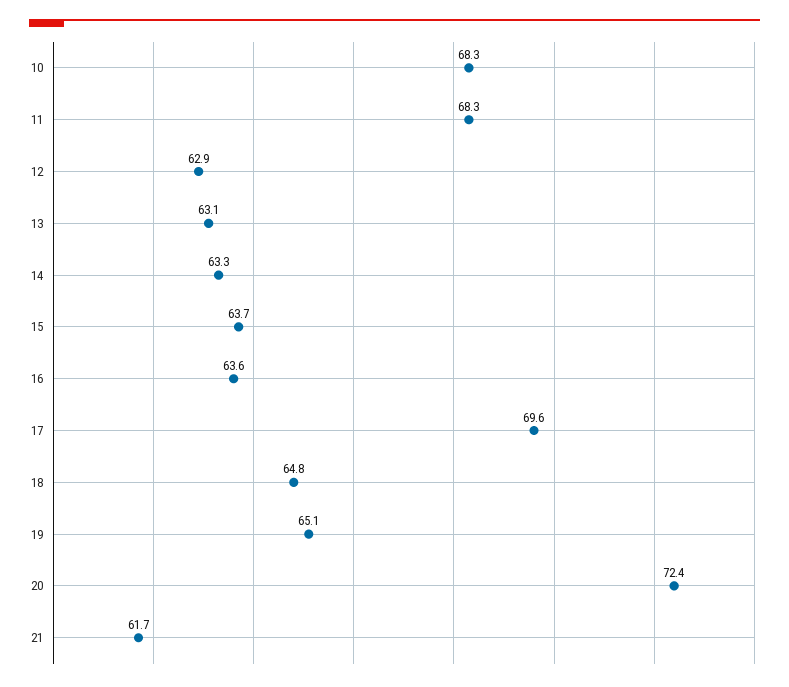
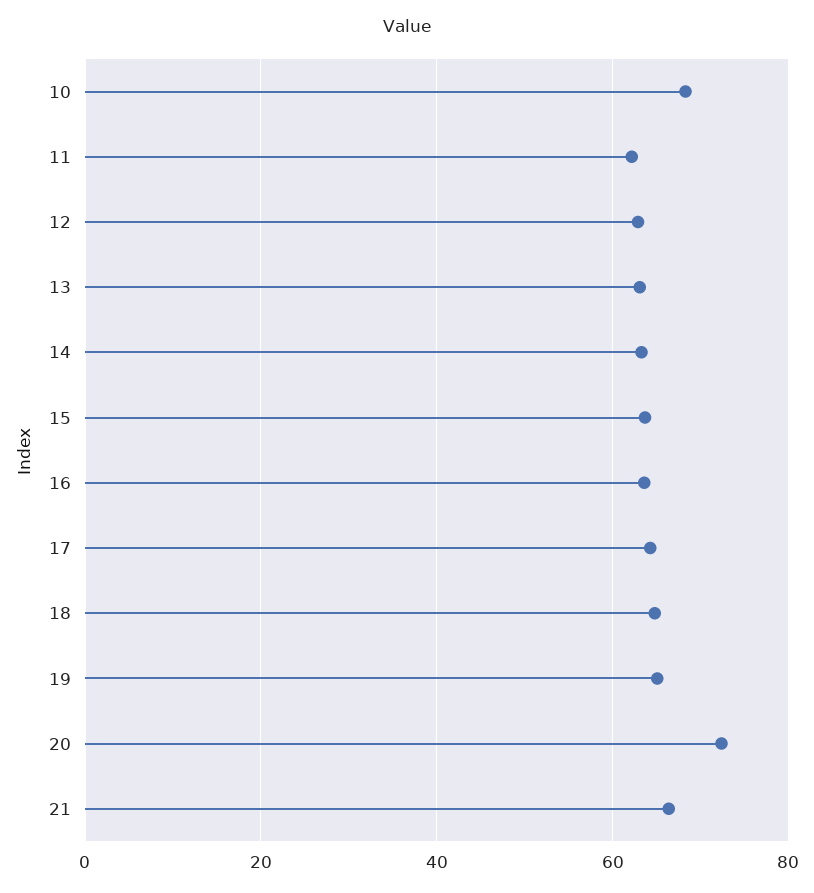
11: 68.3 -> 62
17: 69.6 -> 64
21: 61.7 -> 66

